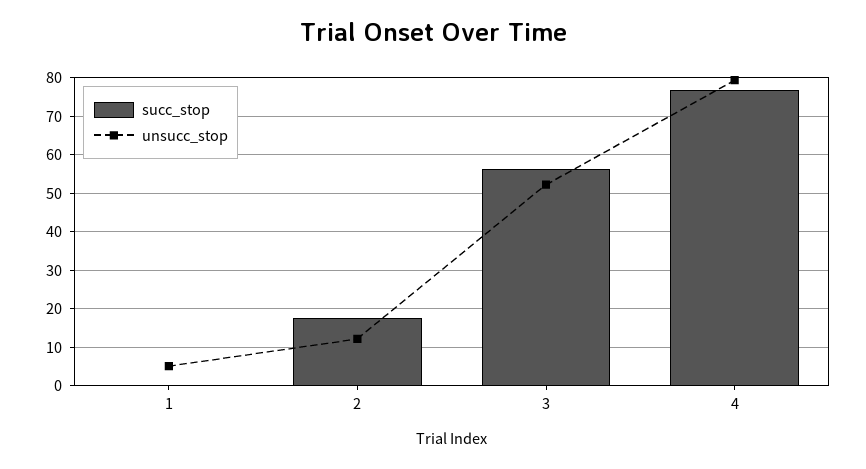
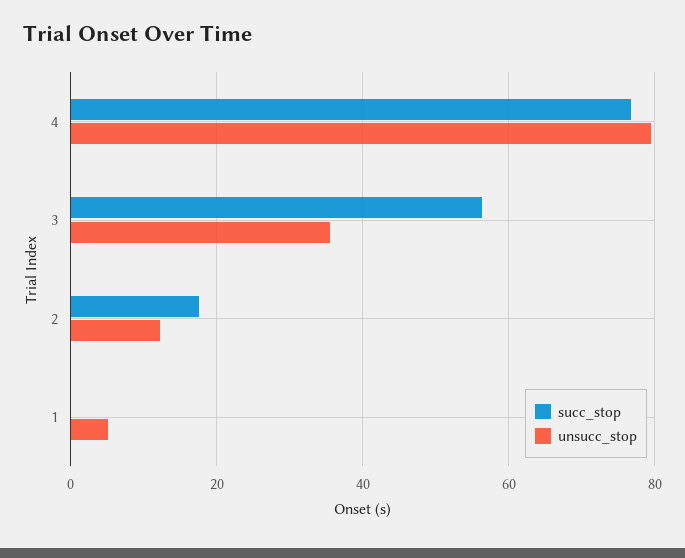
unsucc_stop, 3: 52 -> 36

